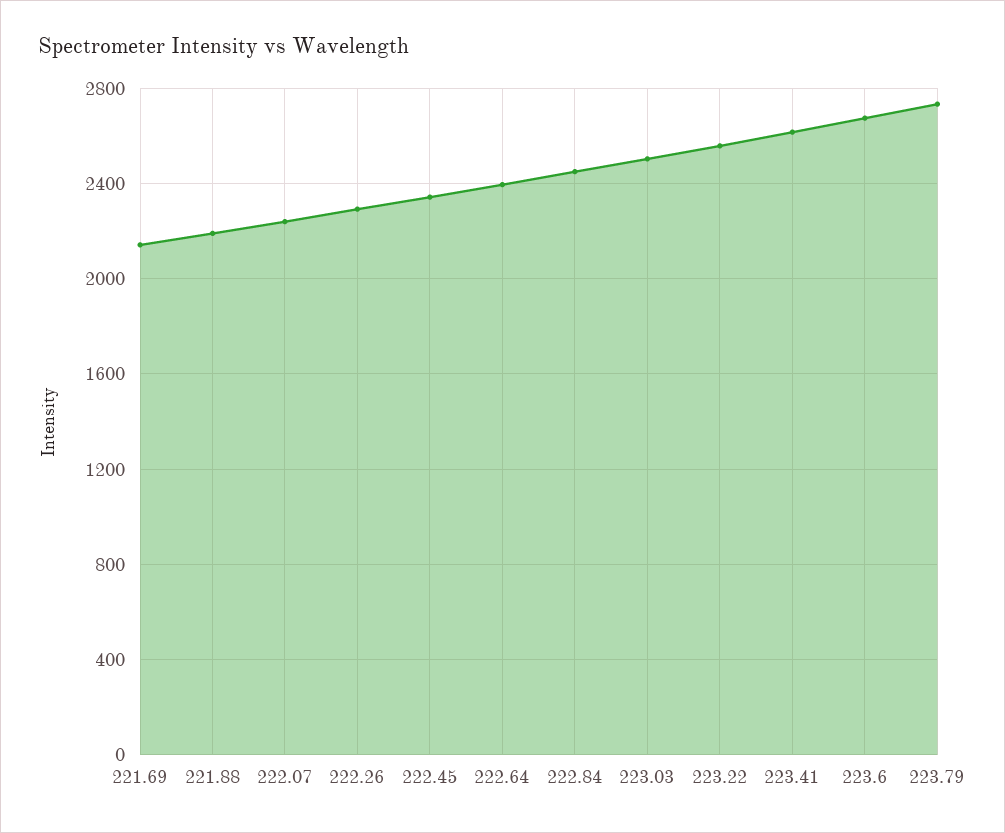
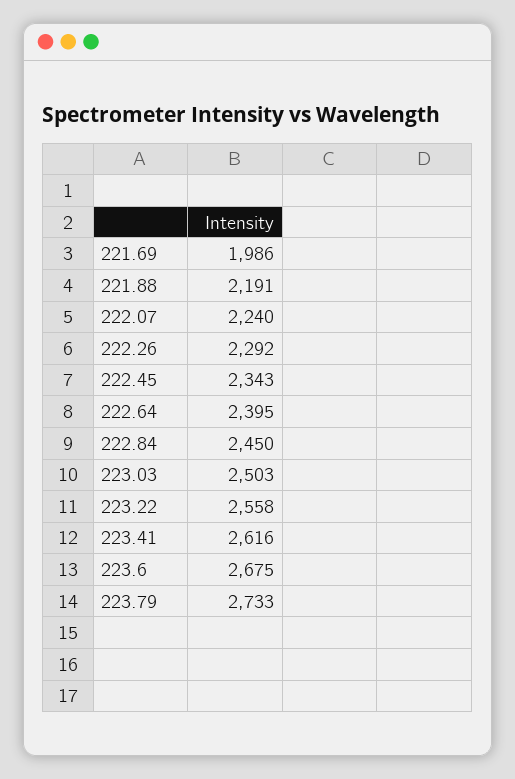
221.69: 2150 -> 1986

